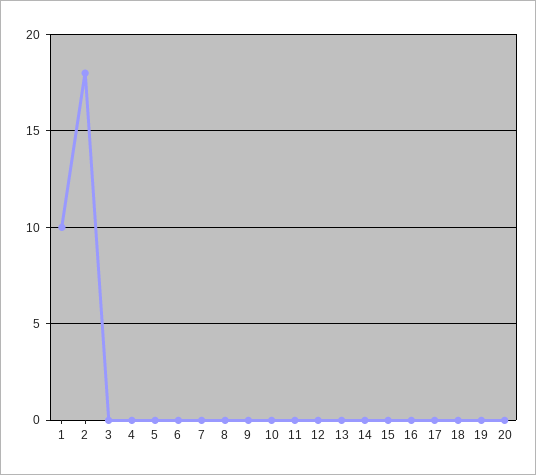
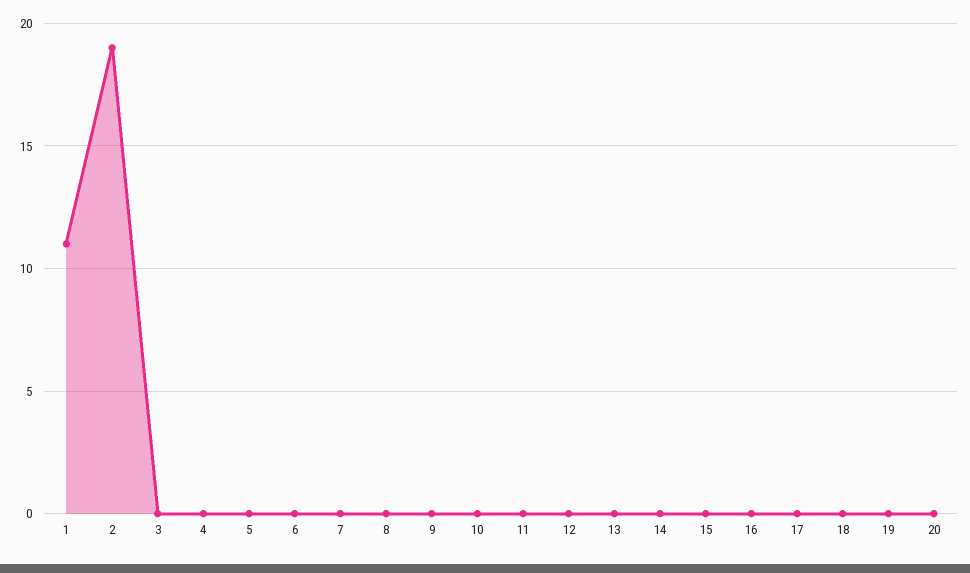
1: 10 -> 11
2: 18 -> 19

